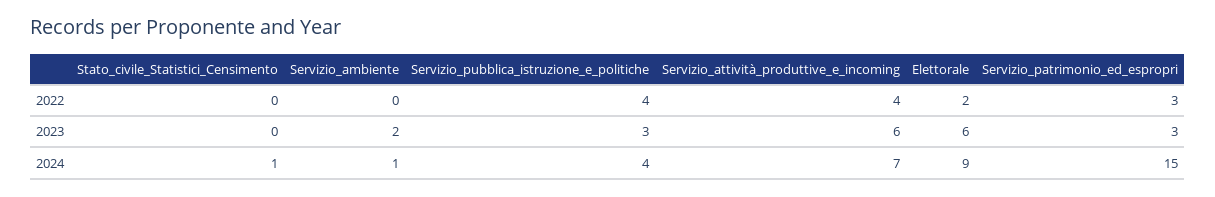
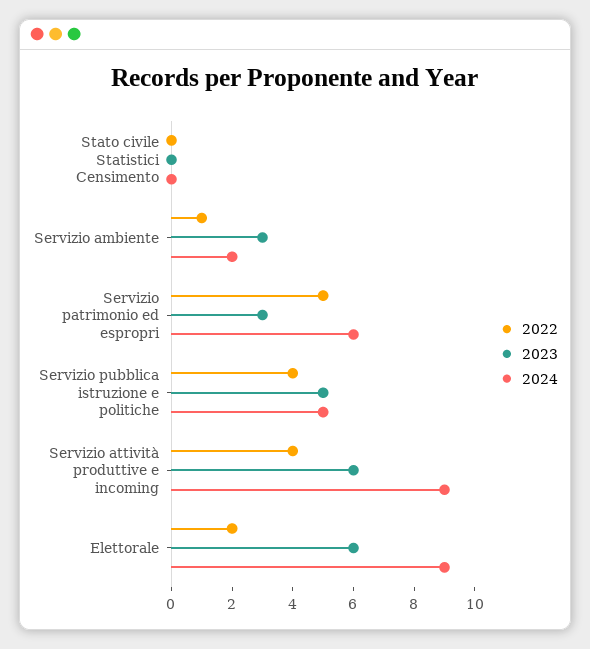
2022, Servizio_ambiente: 0 -> 1
2022, Servizio_patrimonio_ed_espropri: 3 -> 5
2023, Servizio_ambiente: 2 -> 3
2023, Servizio_pubblica_istruzione_e_politiche: 3 -> 5
2024, Stato_civile_Statistici_Censimento: 1 -> 0
2024, Servizio_ambiente: 1 -> 2
2024, Servizio_pubblica_istruzione_e_politiche: 4 -> 5
2024, Servizio_attività_produttive_e_incoming: 7 -> 9
2024, Servizio_patrimonio_ed_espropri: 15 -> 6

